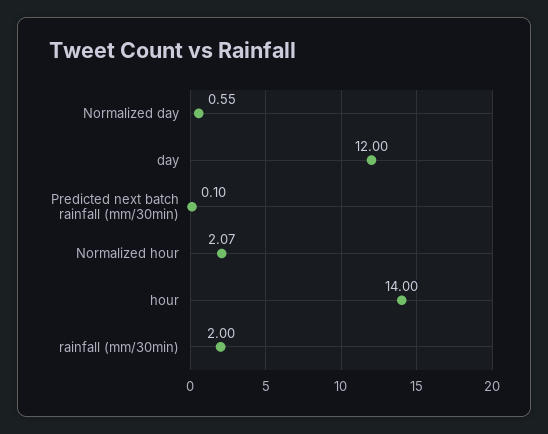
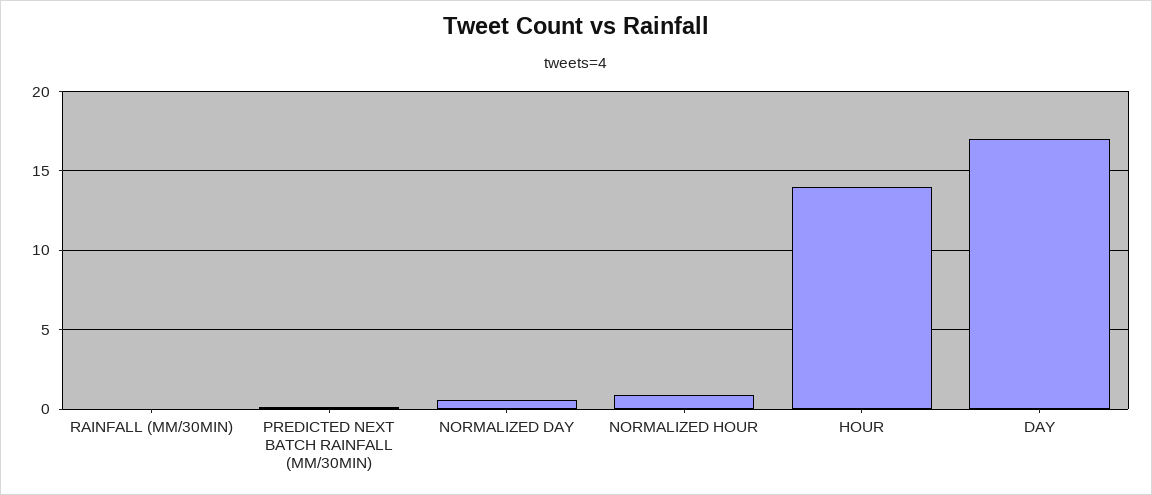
day: 12 -> 17
Normalized hour: 2.07 -> 1
rainfall (mm/30min): 2 -> 0

